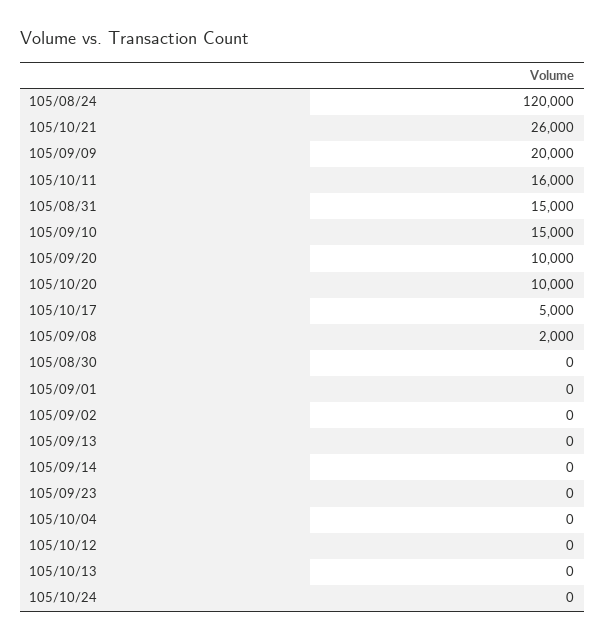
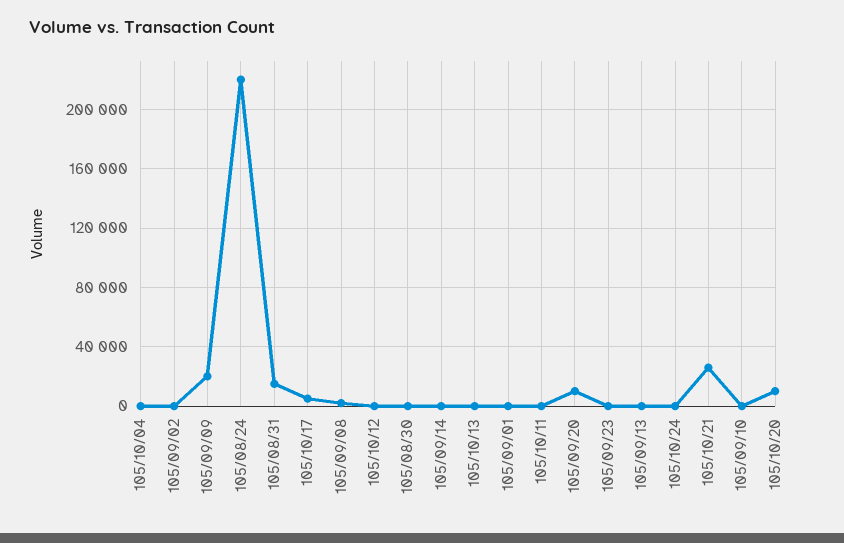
105/08/24: 120000 -> 220000
105/10/11: 16000 -> 0
105/09/10: 15000 -> 0

